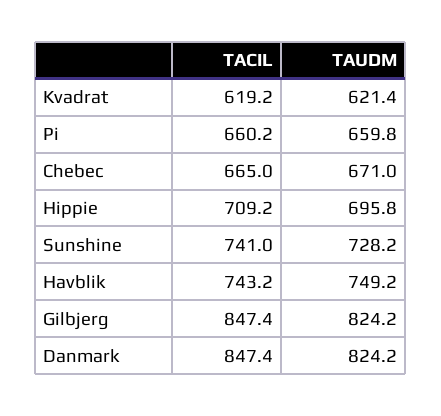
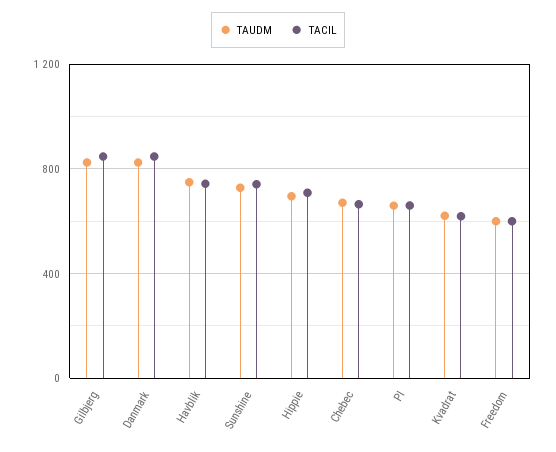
TAUDM, Freedom: none -> 600
TACIL, Freedom: none -> 600

